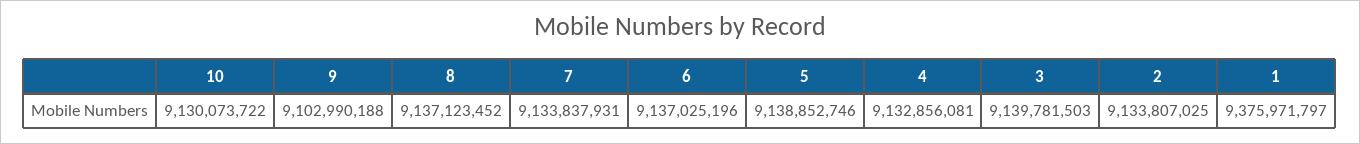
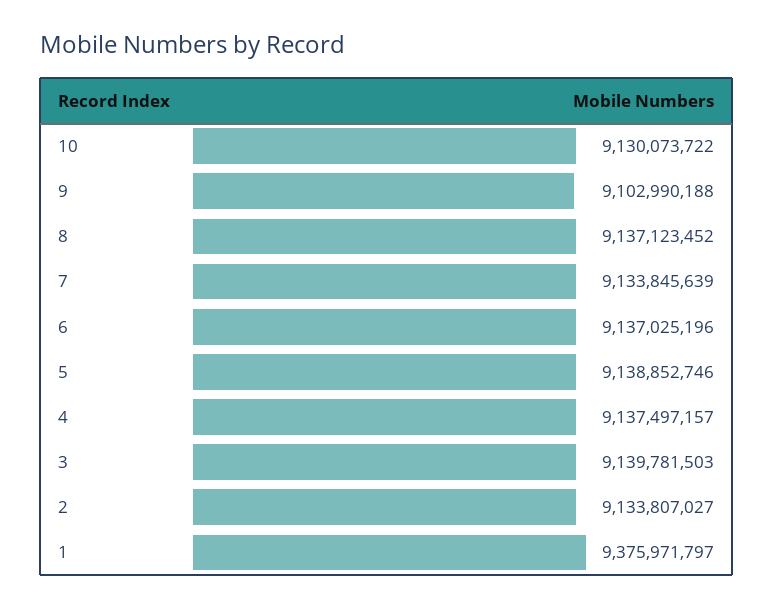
7: 9133837931 -> 9133845639
4: 9132856081 -> 9137497157
2: 9133807025 -> 9133807027

